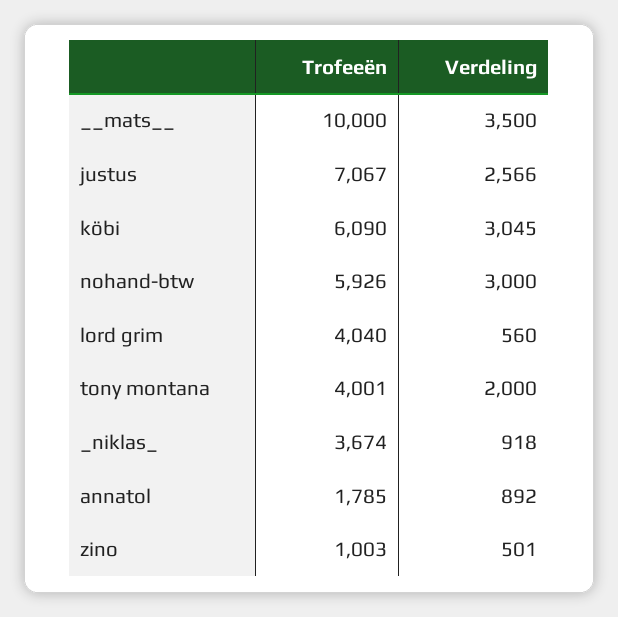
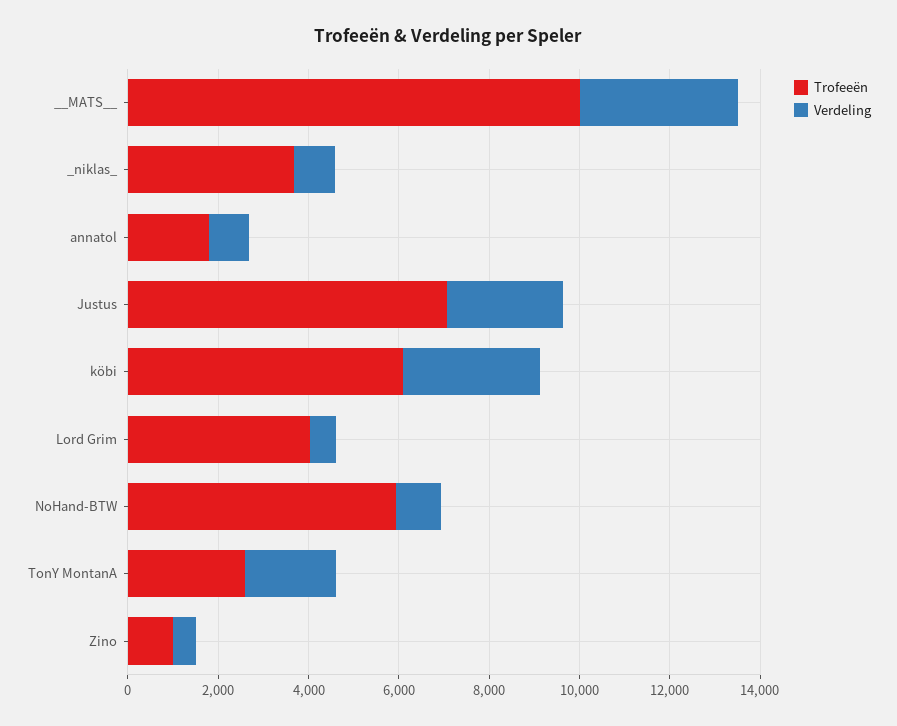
Verdeling, nohand-btw: 3000 -> 1000
Trofeeën, tony montana: 4001 -> 2500

